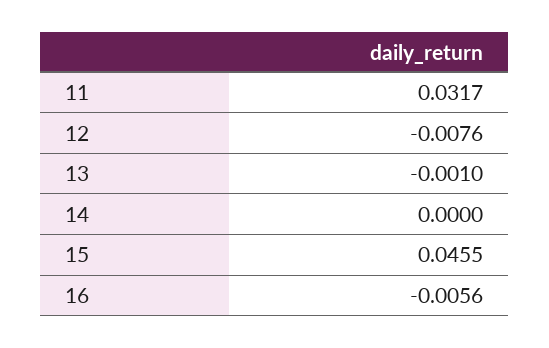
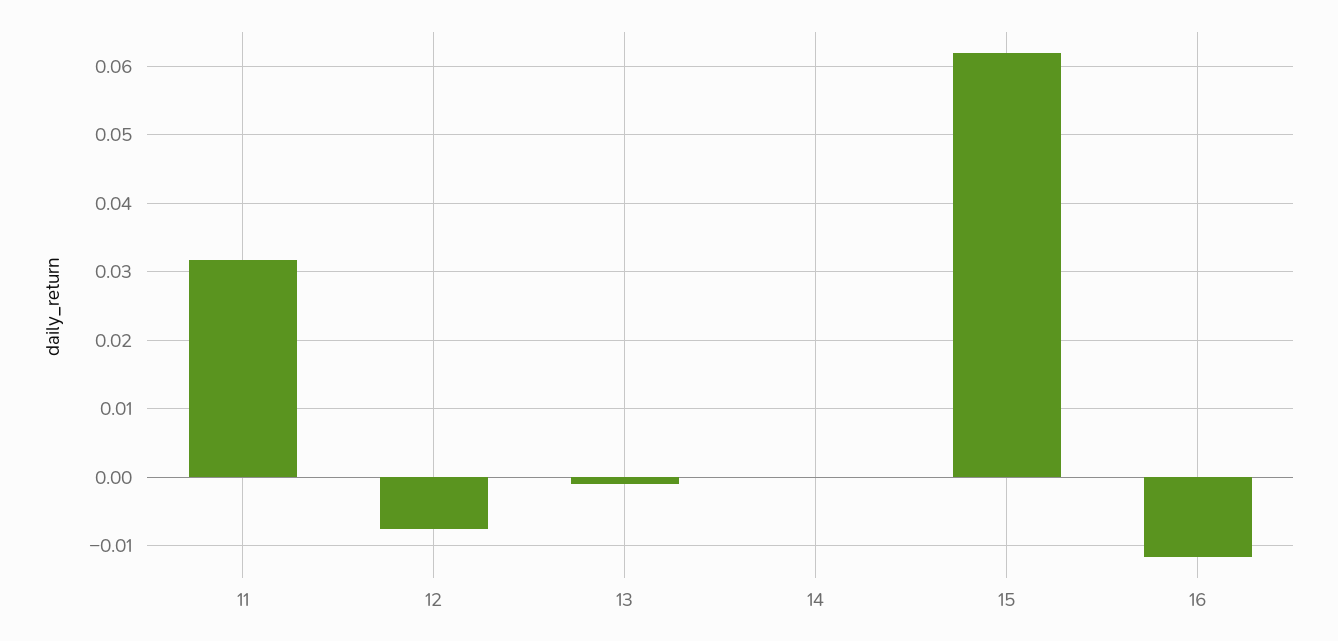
15: 0.0455 -> 0.062
16: -0.0056 -> -0.012

